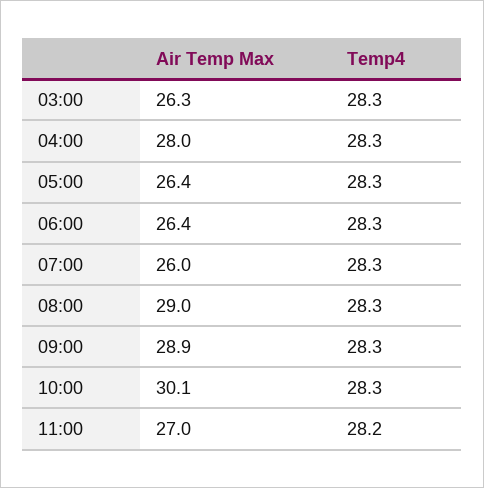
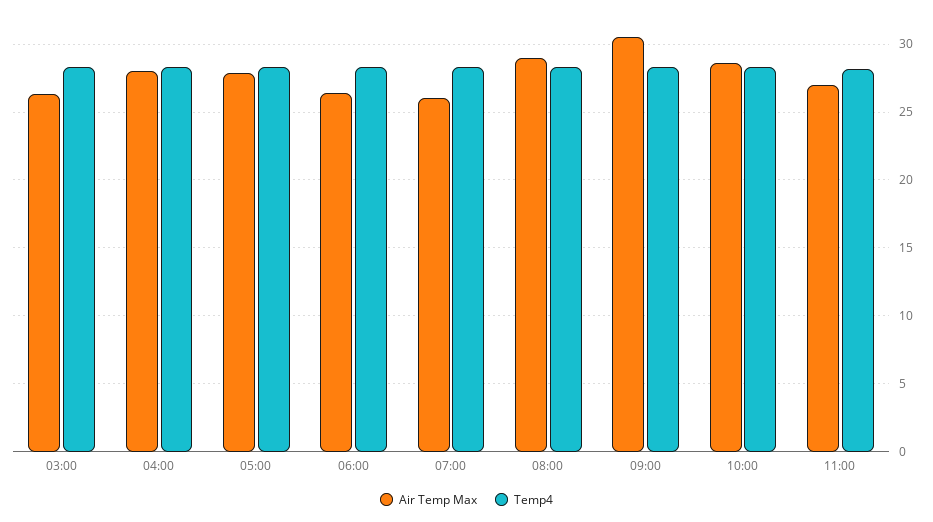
Air Temp Max, 05:00: 26.4 -> 28
Air Temp Max, 09:00: 28.9 -> 30.5
Air Temp Max, 10:00: 30.1 -> 28.5

